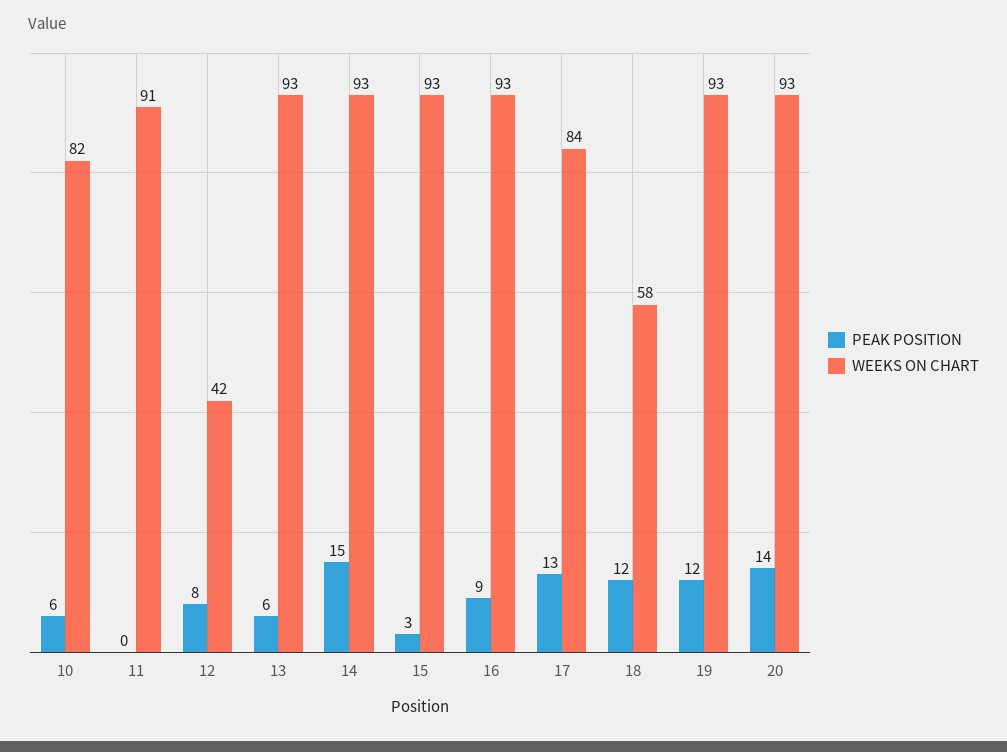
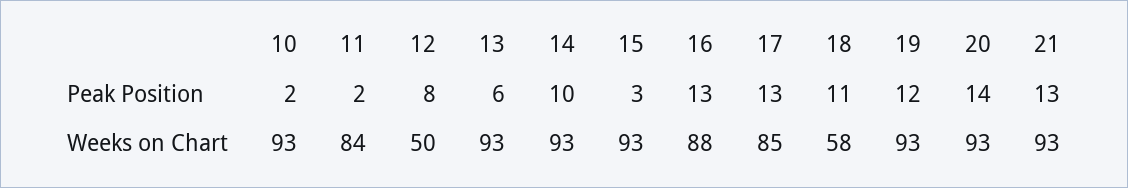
PEAK POSITION, 10: 6 -> 2
WEEKS ON CHART, 10: 82 -> 93
PEAK POSITION, 11: 0 -> 2
WEEKS ON CHART, 11: 91 -> 84
WEEKS ON CHART, 12: 42 -> 50
PEAK POSITION, 14: 15 -> 10
PEAK POSITION, 16: 9 -> 13
WEEKS ON CHART, 16: 93 -> 88
WEEKS ON CHART, 17: 84 -> 85
PEAK POSITION, 18: 12 -> 11
PEAK POSITION, 21: none -> 13
WEEKS ON CHART, 21: none -> 93

